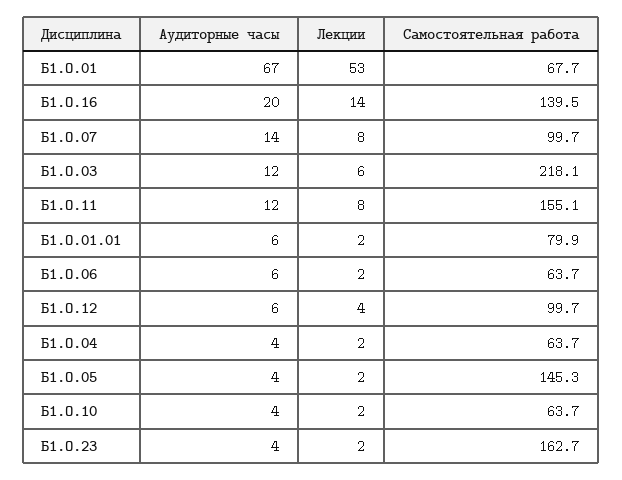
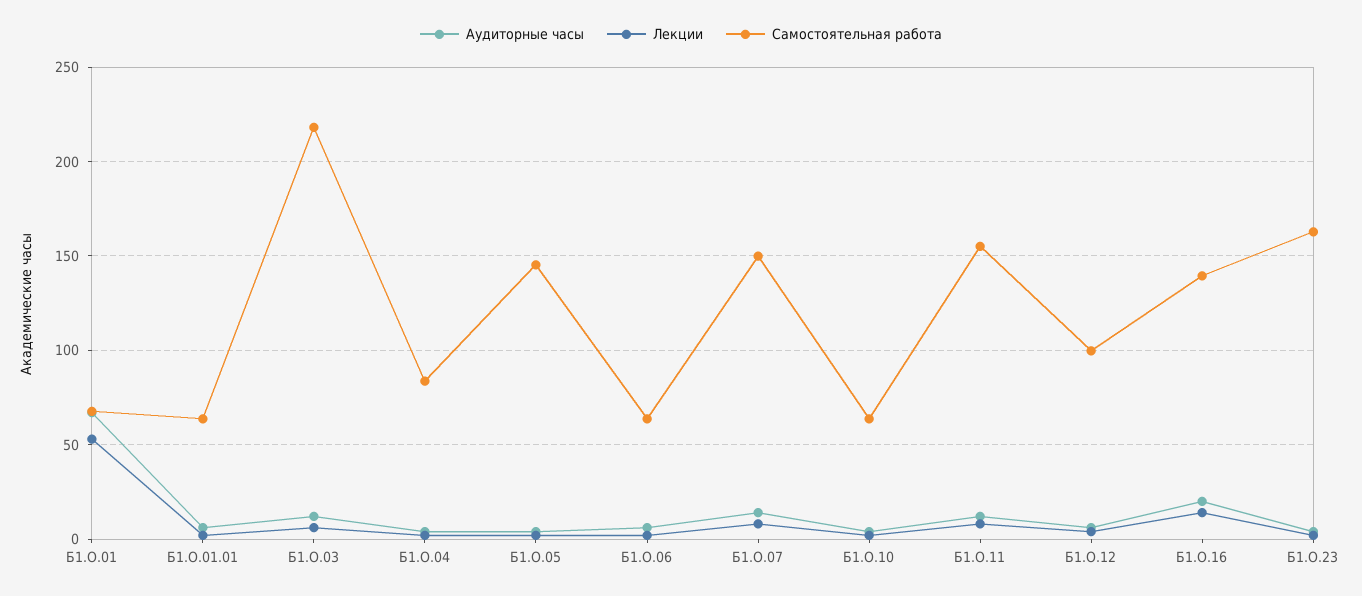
Самостоятельная работа, Б1.О.07: 99.7 -> 150
Самостоятельная работа, Б1.О.01.01: 79.9 -> 65
Самостоятельная работа, Б1.О.04: 63.7 -> 85

